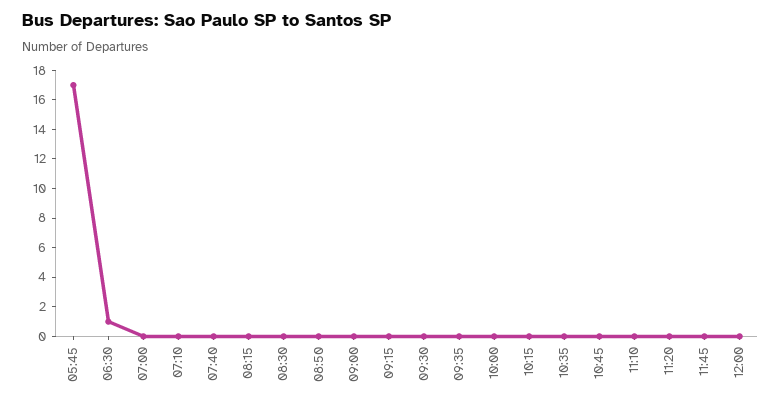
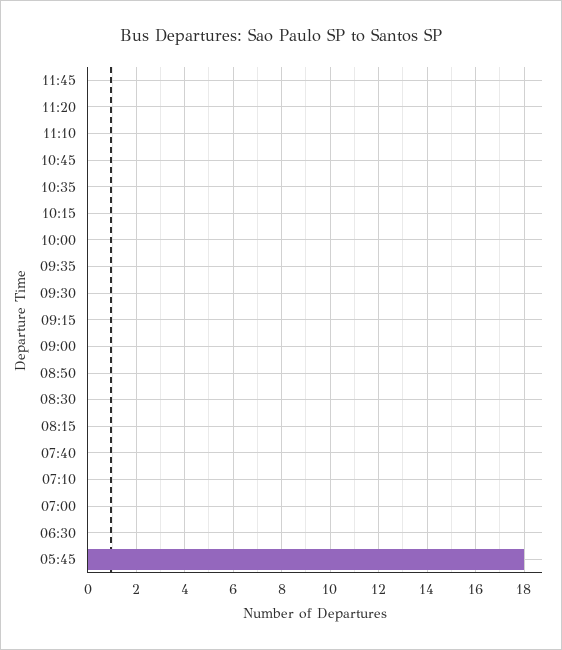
05:45: 17 -> 18
06:30: 1 -> 0
12:00: 0 -> none

